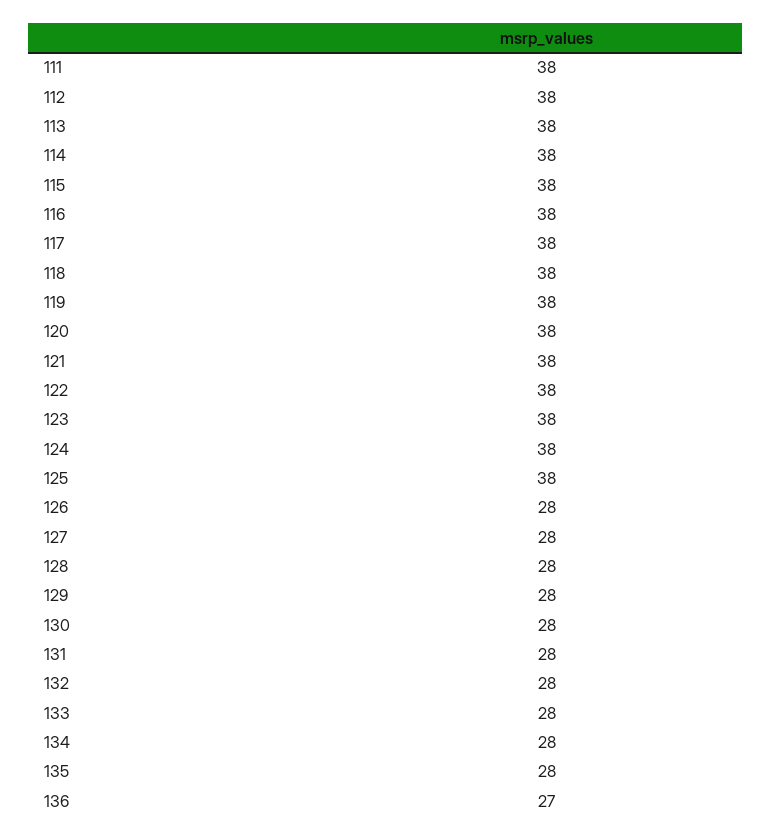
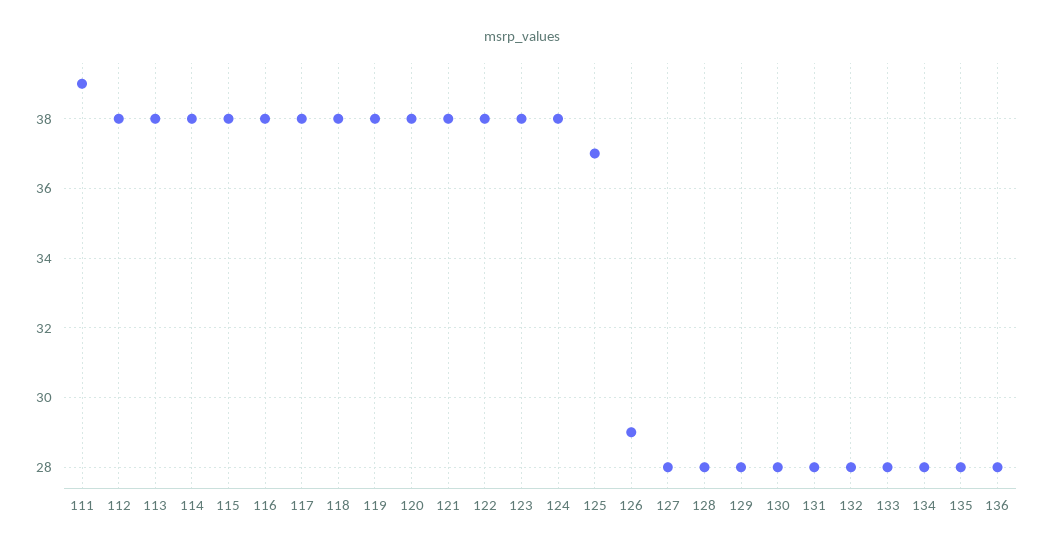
111: 38 -> 39
125: 38 -> 37
126: 28 -> 29
136: 27 -> 28

